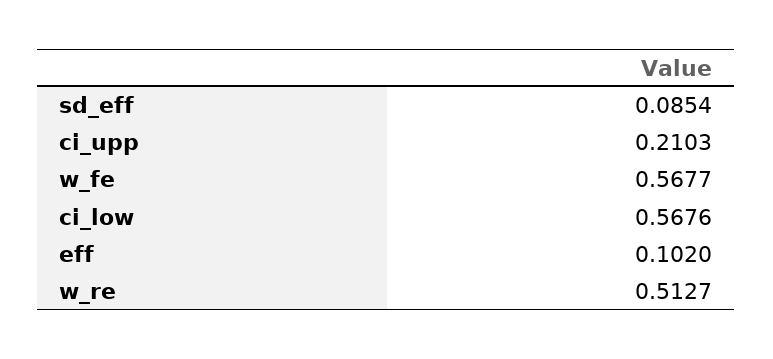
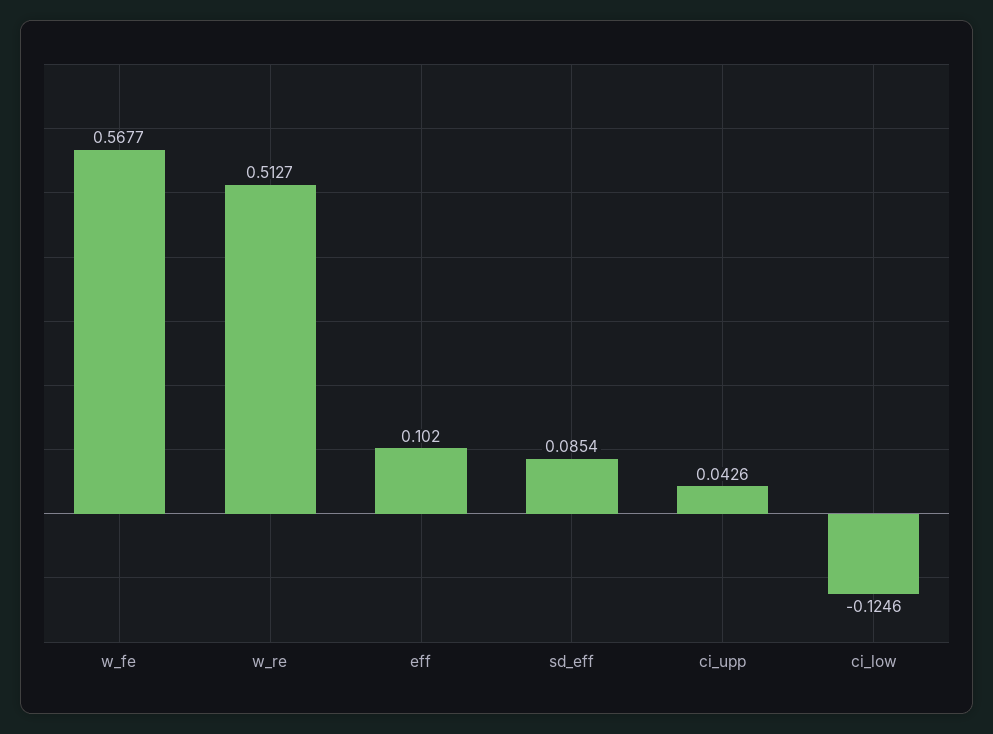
ci_upp: 0.2103 -> 0.0426
ci_low: 0.5676 -> -0.1246

